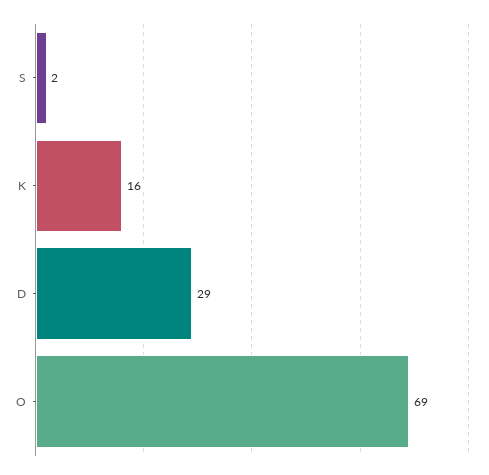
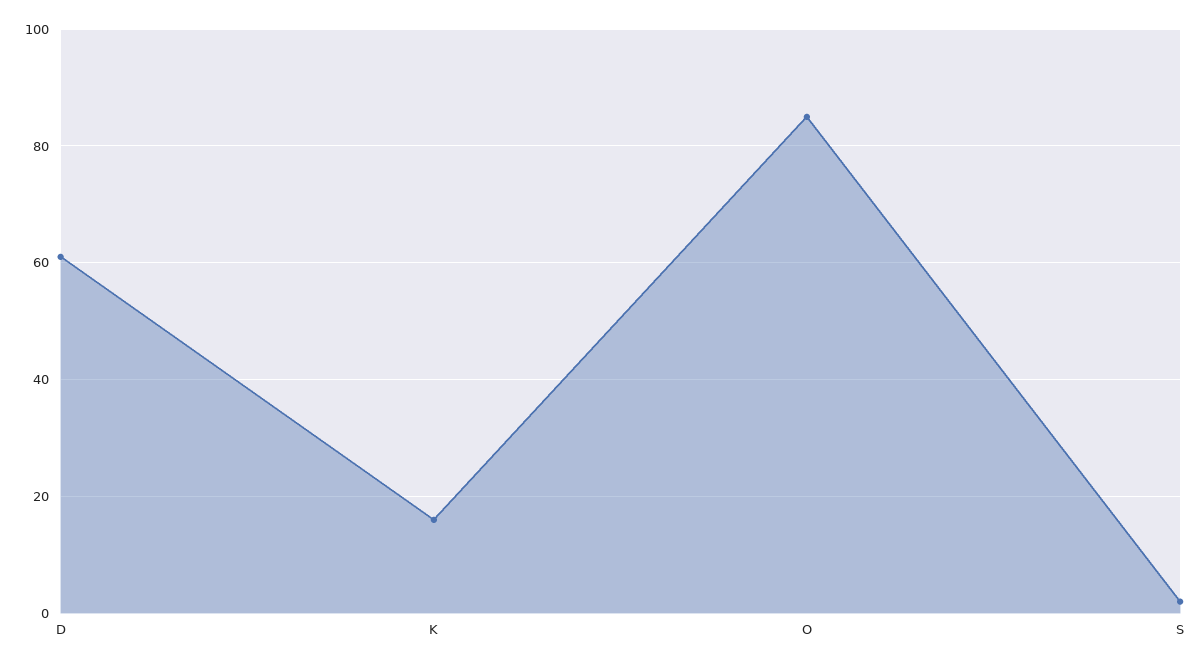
D: 29 -> 60
O: 69 -> 85

